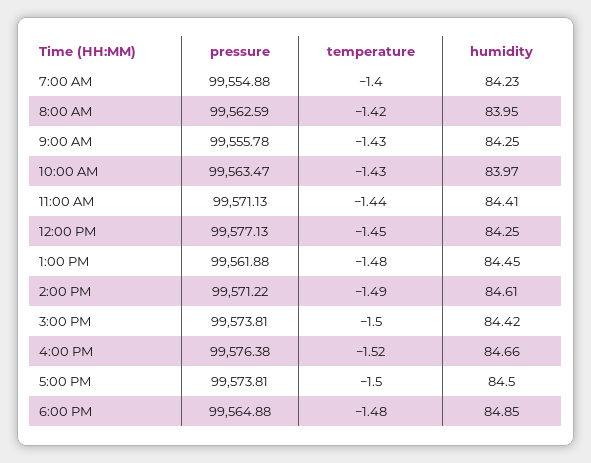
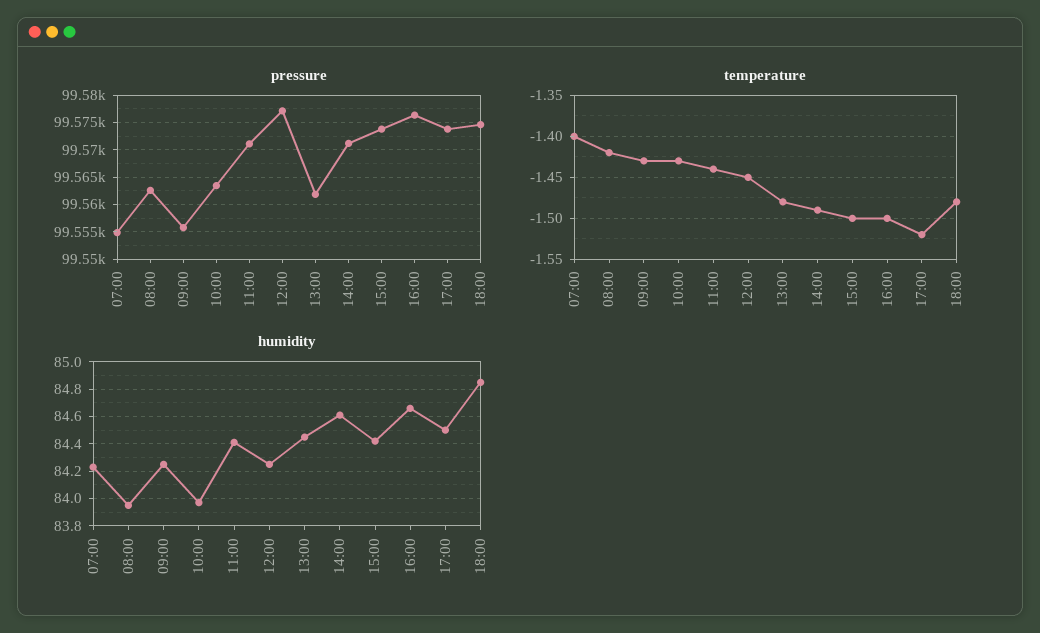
temperature, 4:00 PM: -1.52 -> -1.5
temperature, 5:00 PM: -1.5 -> -1.52
pressure, 6:00 PM: 99564.88 -> 99575

